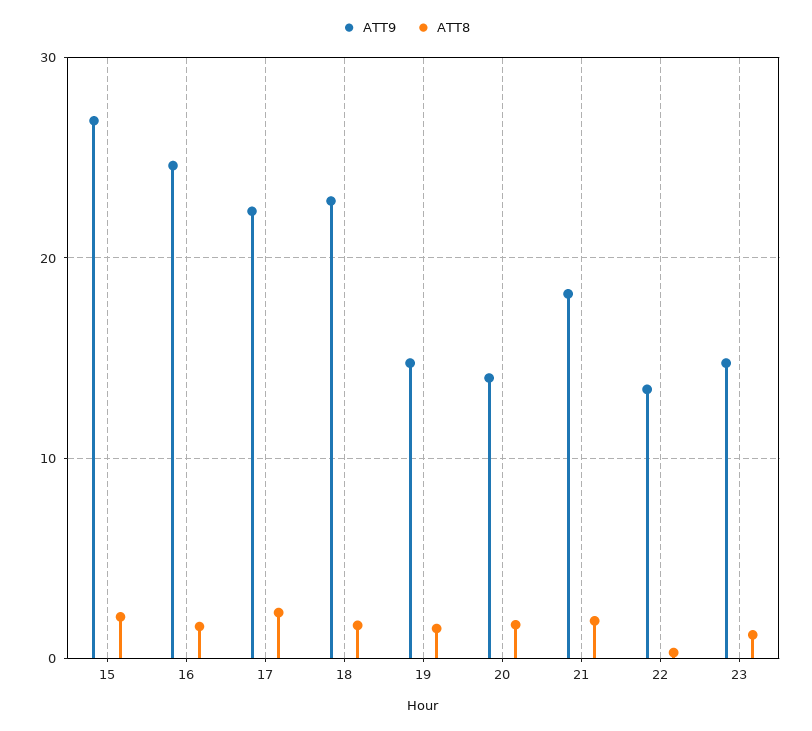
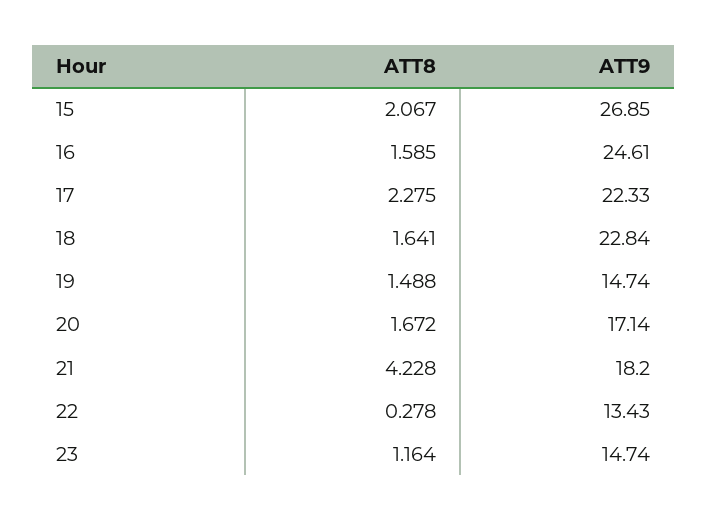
ATT9, 20: 14 -> 17.14
ATT8, 21: 2 -> 4.228

